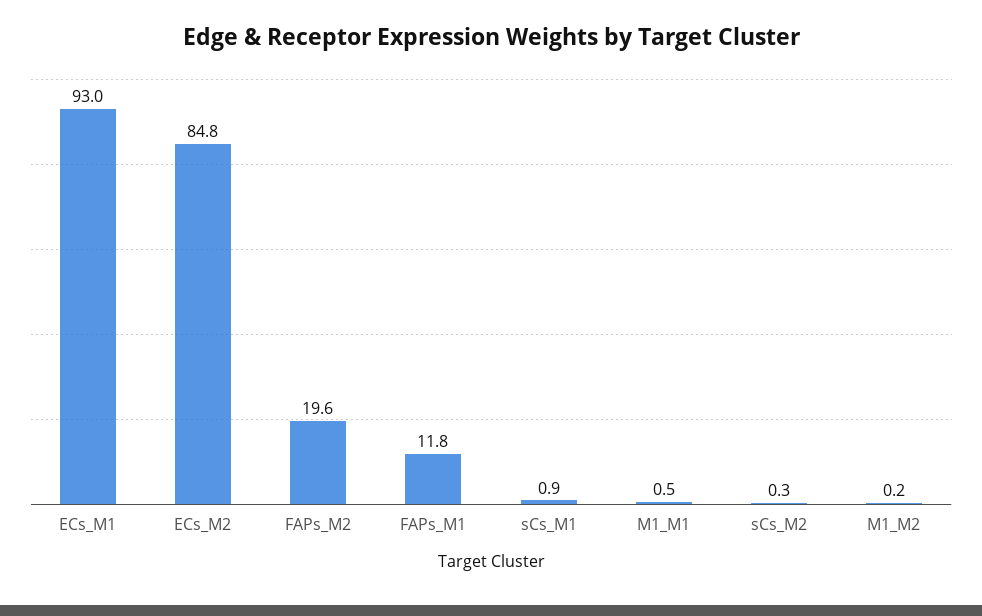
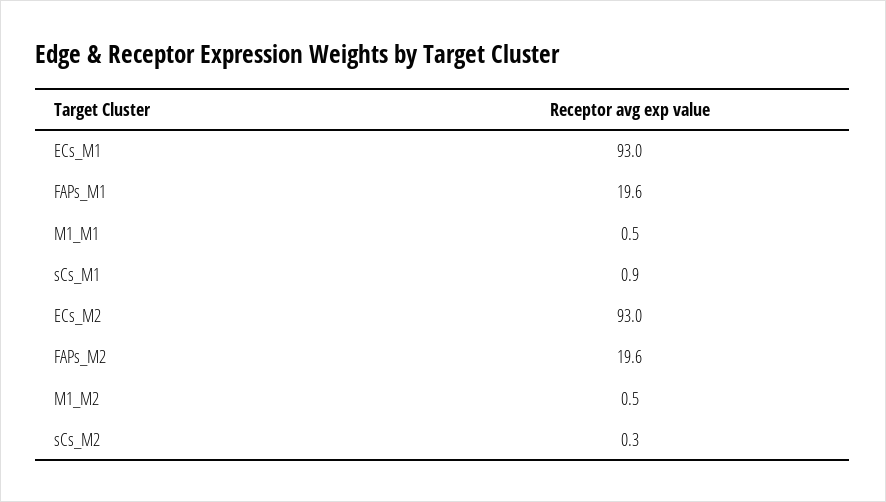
ECs_M2: 84.8 -> 93
FAPs_M1: 11.8 -> 19.6
M1_M2: 0.2 -> 0.5

